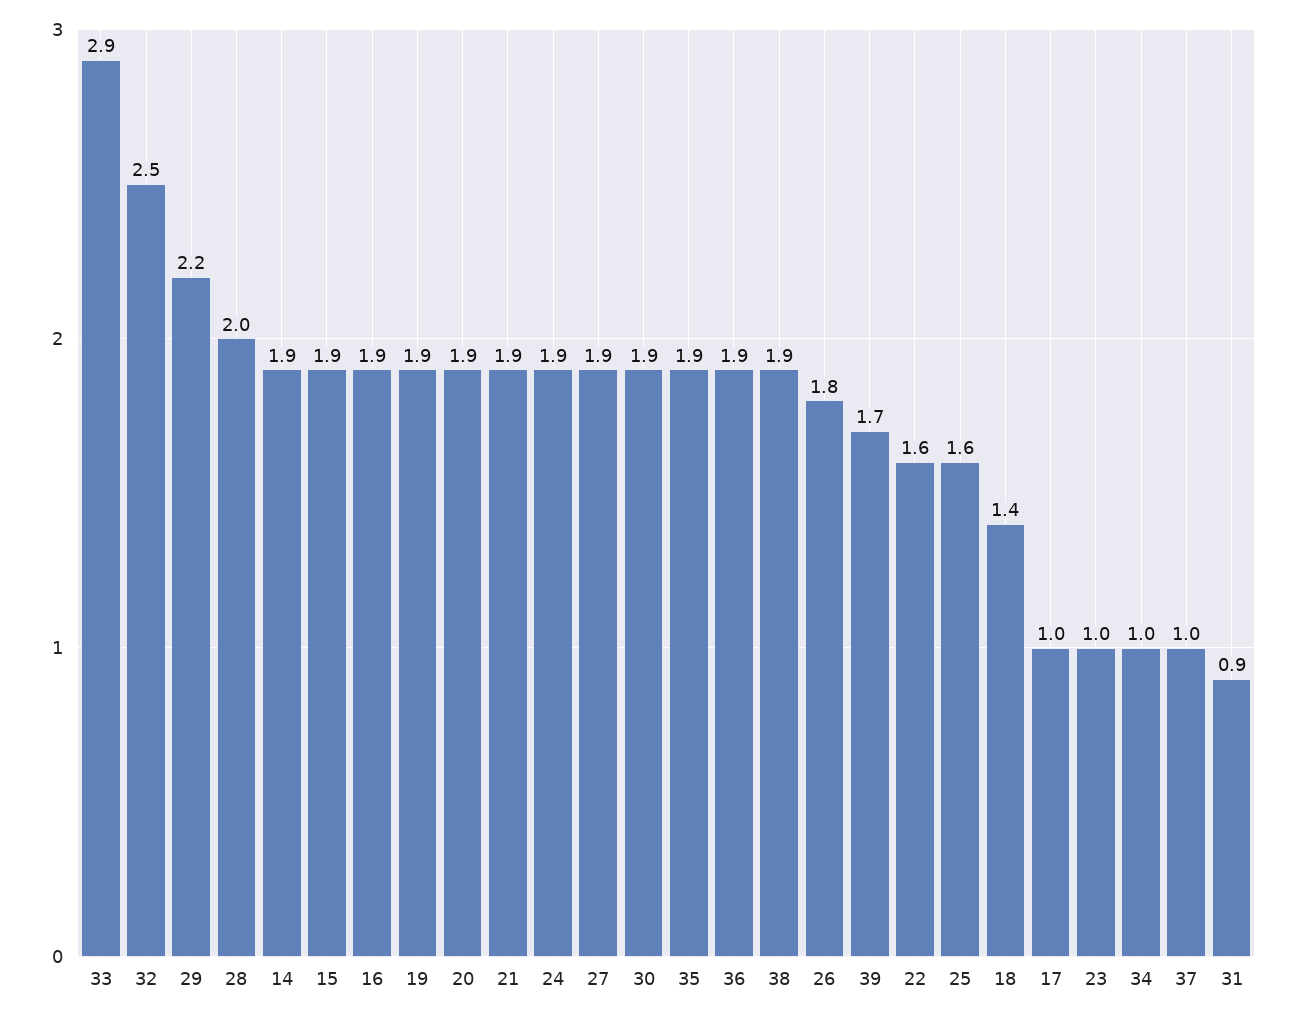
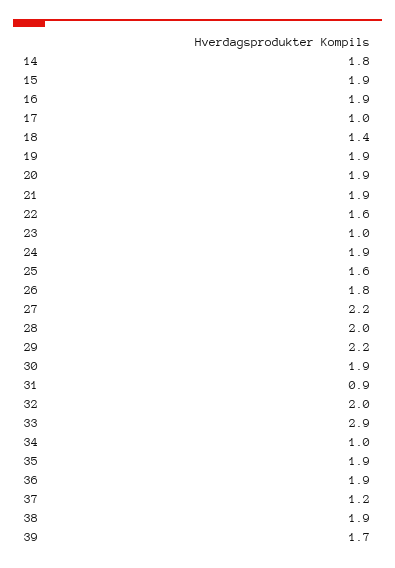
32: 2.5 -> 2
14: 1.9 -> 1.8
27: 1.9 -> 2.2
37: 1 -> 1.2

